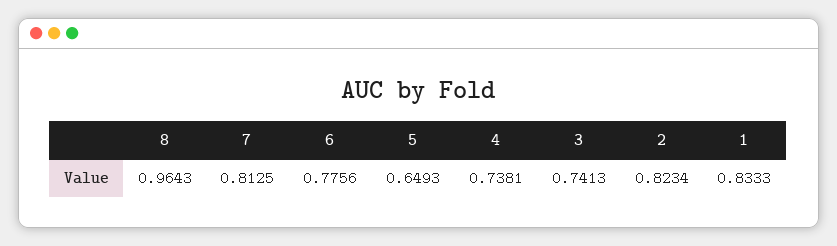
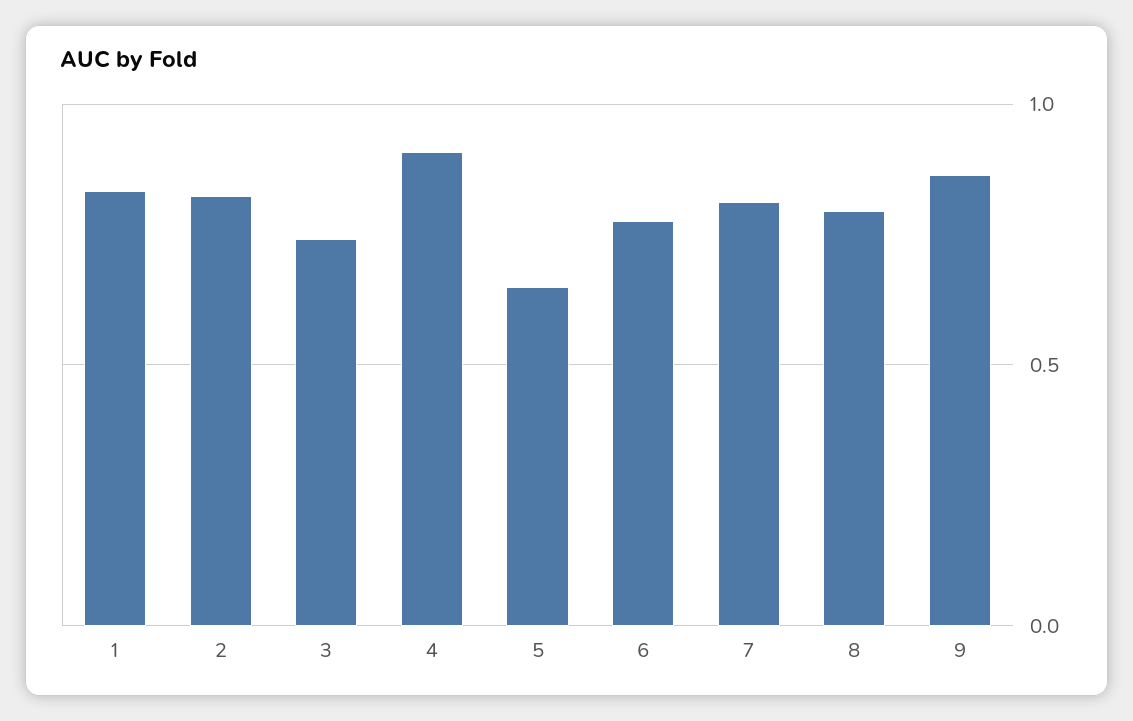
8: 0.9643 -> 0.8
4: 0.7381 -> 0.9
9: none -> 0.85

